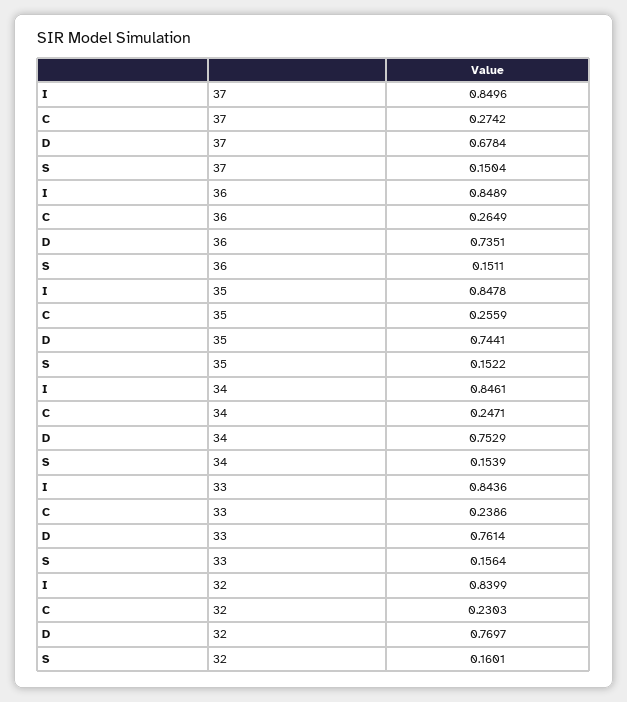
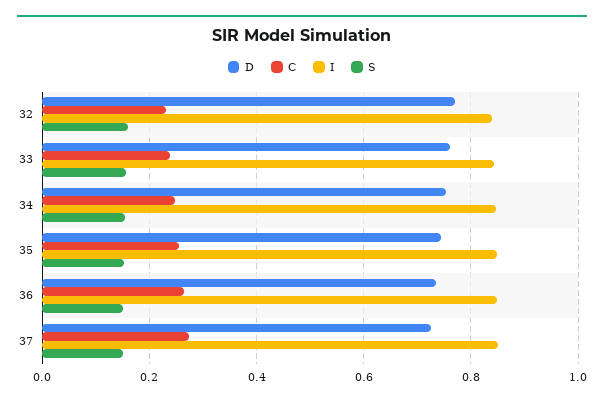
D, 37: 0.6784 -> 0.72

